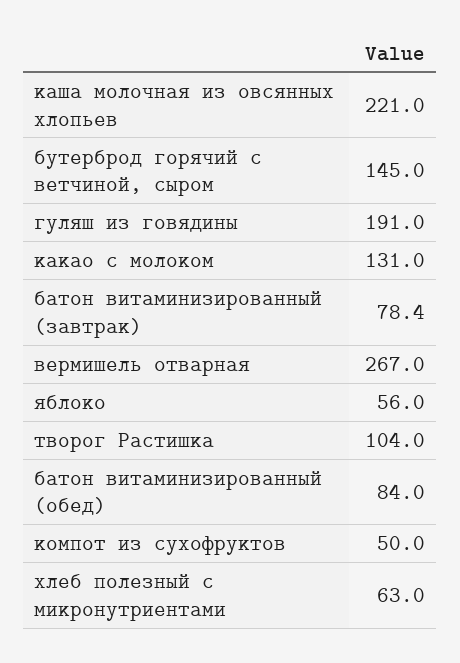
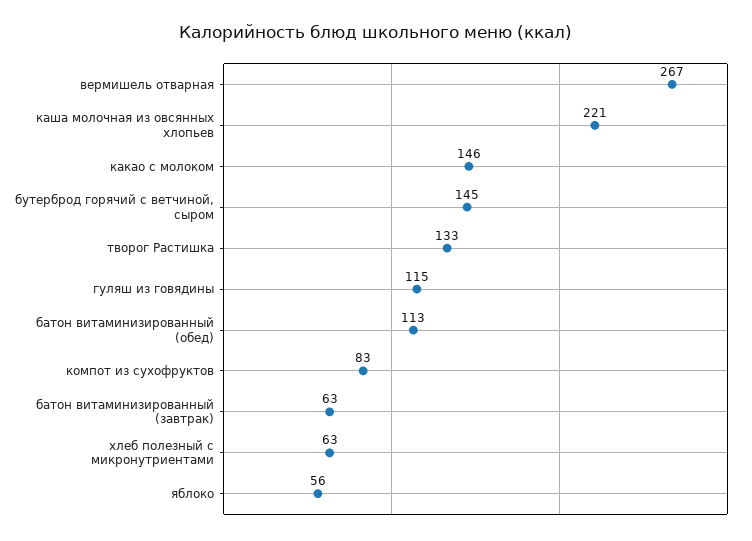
гуляш из говядины: 191 -> 115
какао с молоком: 131 -> 146
батон витаминизированный (завтрак): 78.4 -> 63
творог Растишка: 104 -> 133
батон витаминизированный (обед): 84 -> 113
компот из сухофруктов: 50 -> 83

